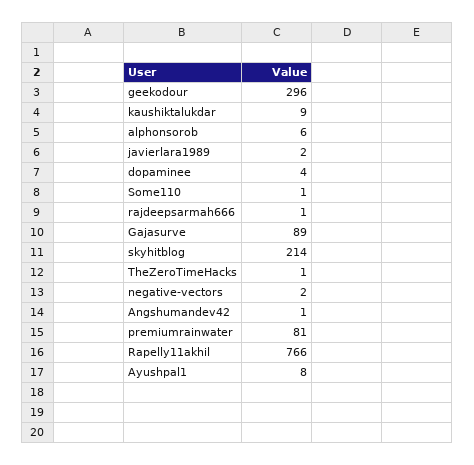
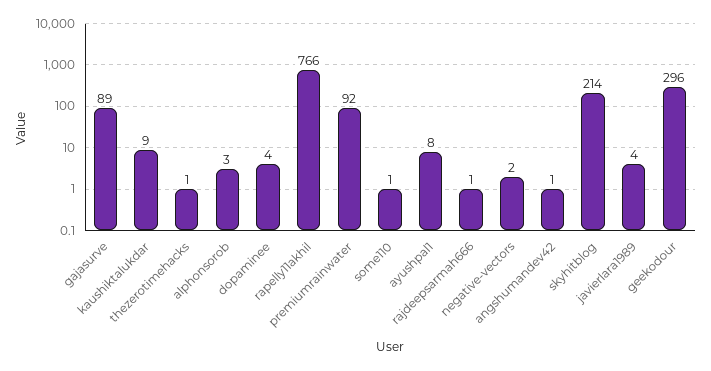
alphonsorob: 6 -> 3
javierlara1989: 2 -> 4
premiumrainwater: 81 -> 92

